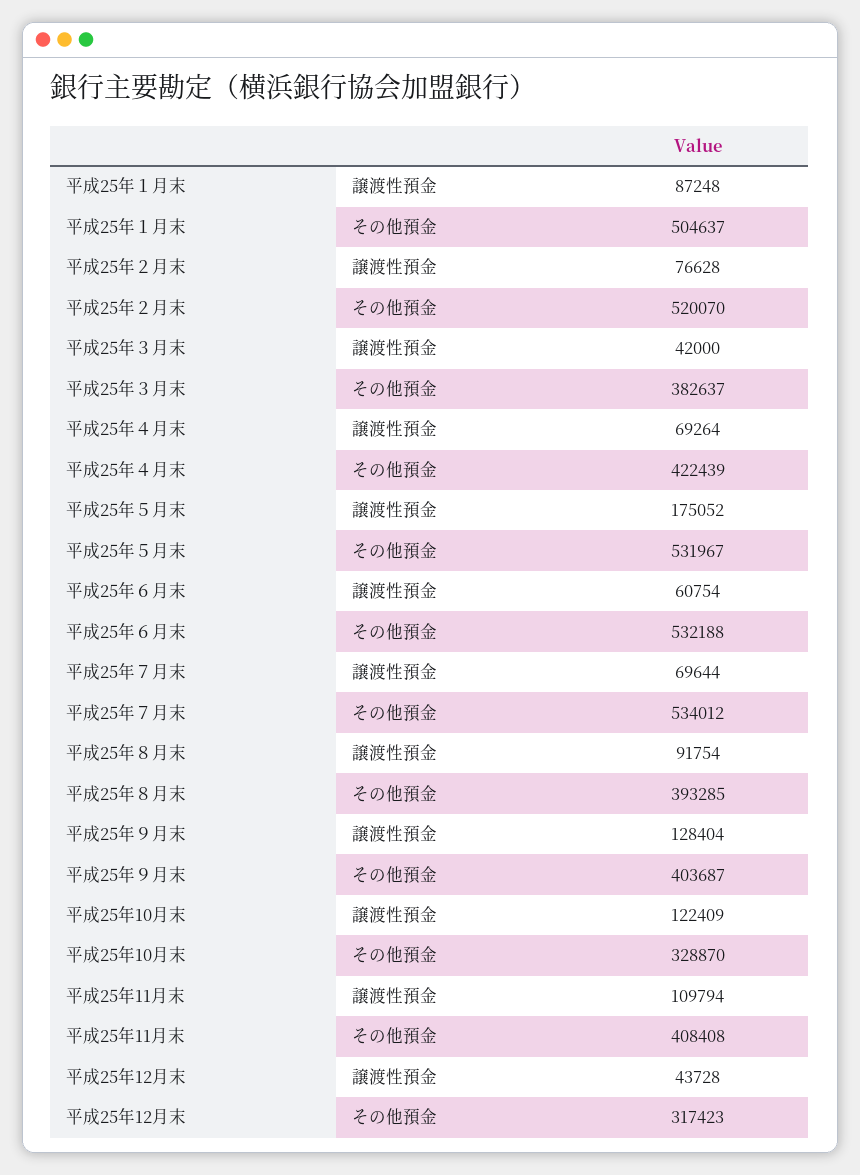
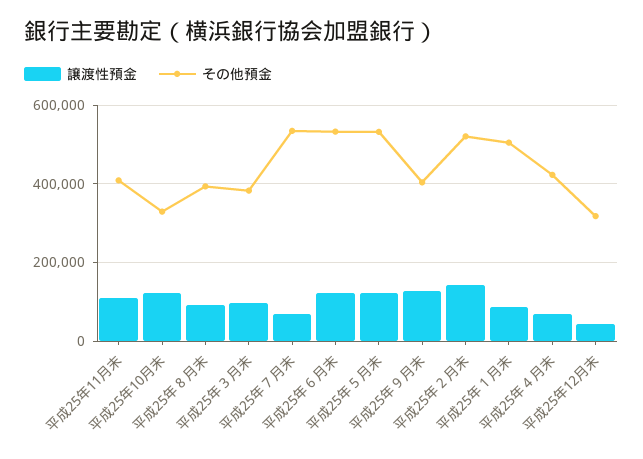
譲渡性預金, 平成25年２月末: 76628 -> 140000
譲渡性預金, 平成25年３月末: 42000 -> 100000
譲渡性預金, 平成25年５月末: 175052 -> 120000
譲渡性預金, 平成25年６月末: 60754 -> 120000

